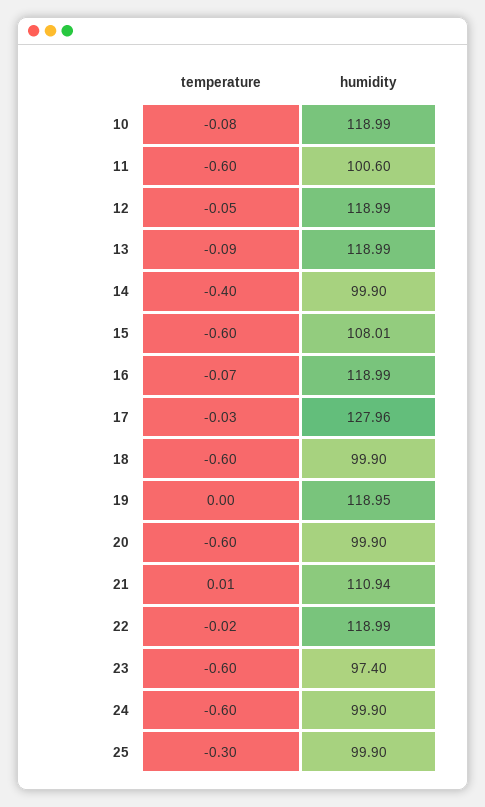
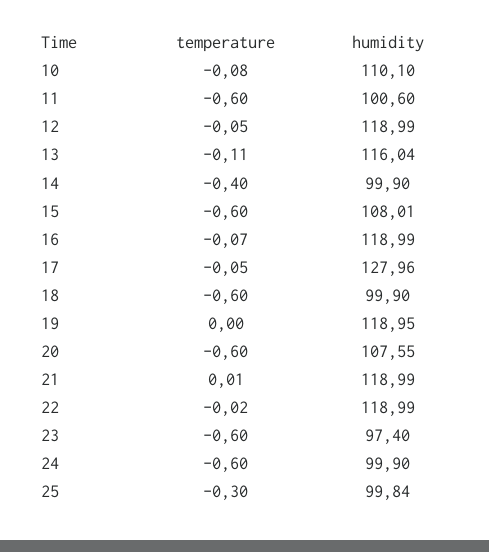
humidity, 10: 118.99 -> 110.1
temperature, 13: -0.09 -> -0.11
humidity, 13: 118.99 -> 116.04
temperature, 17: -0.03 -> -0.05
humidity, 20: 99.9 -> 107.55
humidity, 21: 110.94 -> 118.99
humidity, 25: 99.9 -> 99.84

